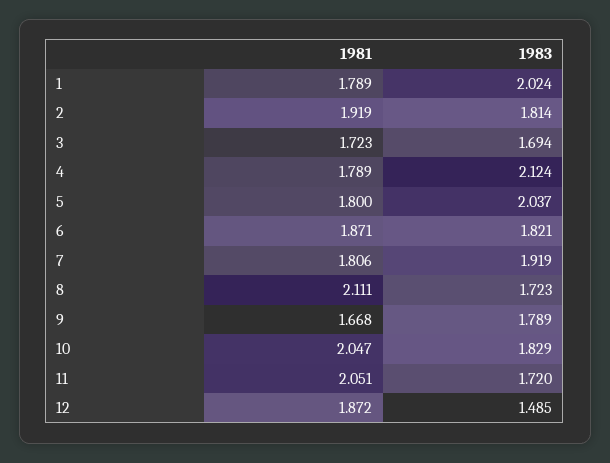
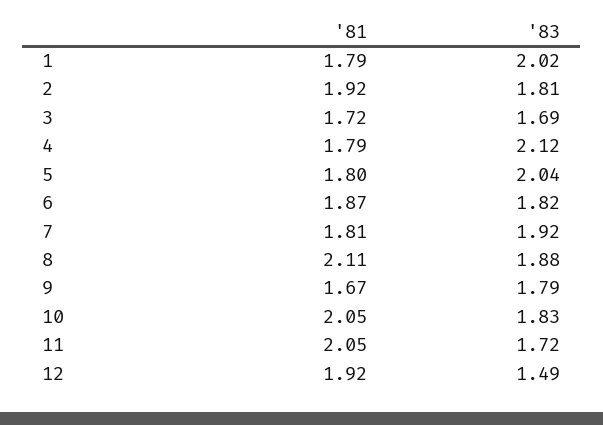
1983, 8: 1.723 -> 1.88
1981, 12: 1.872 -> 1.92

